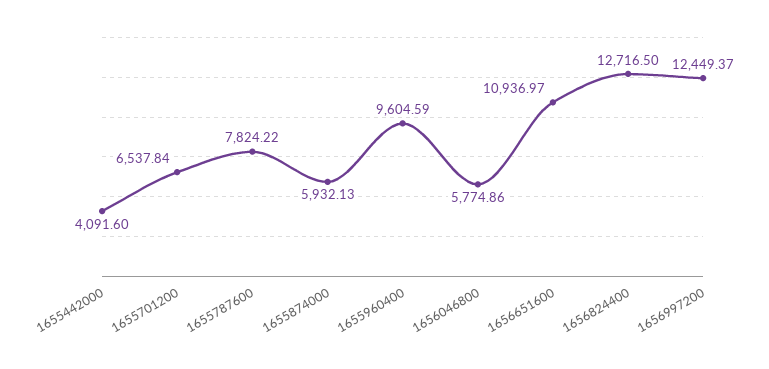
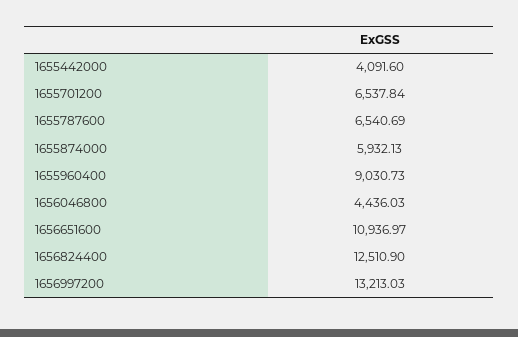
1655787600: 7824.22 -> 6540.69
1655960400: 9604.59 -> 9030.73
1656046800: 5774.86 -> 4436.03
1656824400: 12716.5 -> 12510.9
1656997200: 12449.37 -> 13213.03

